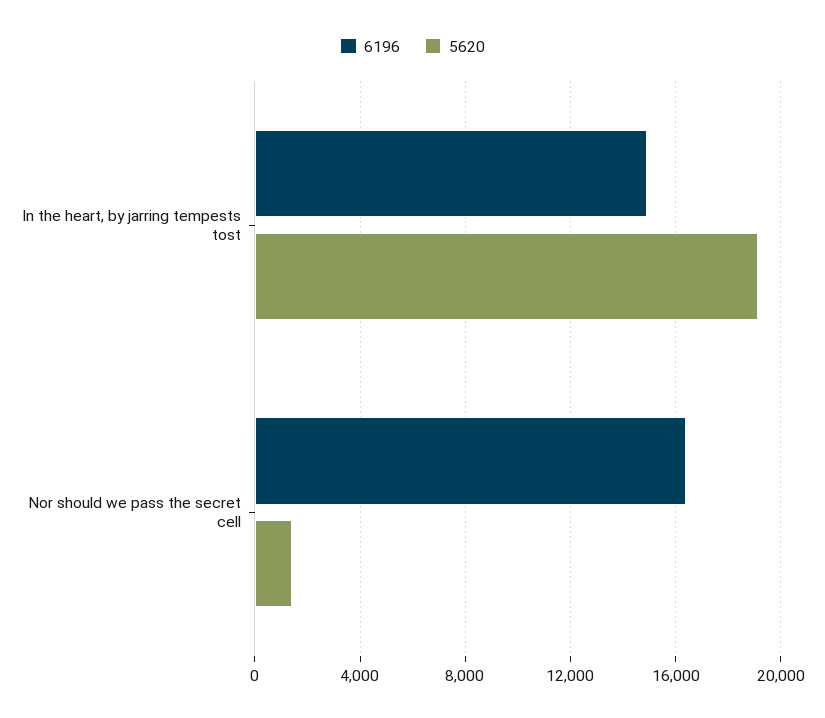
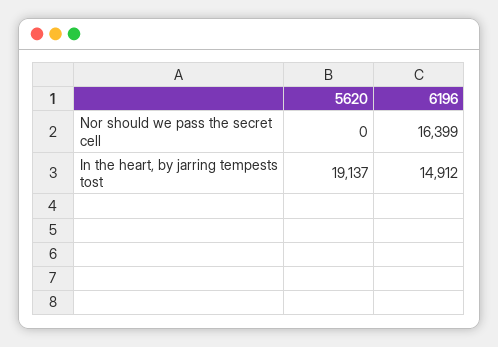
5620, Nor should we pass the secret cell: 1500 -> 0

